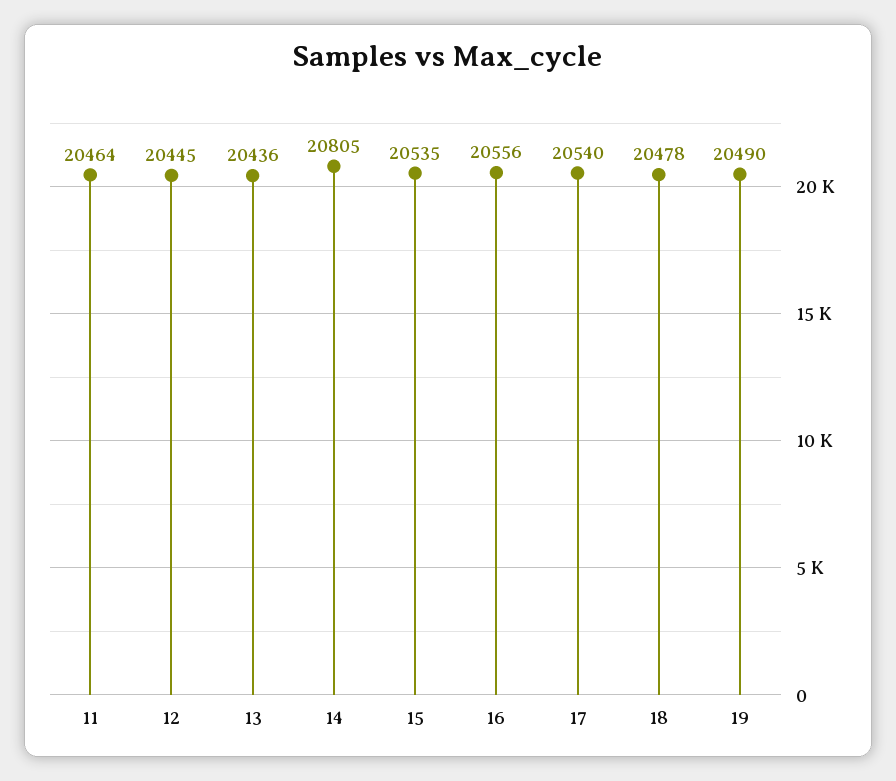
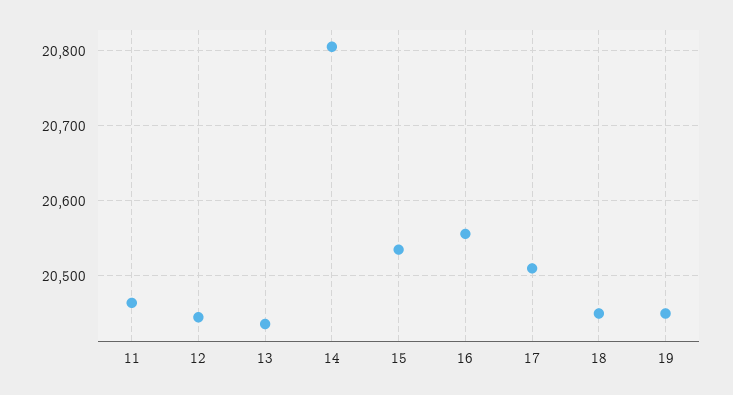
17: 20540 -> 20510
18: 20478 -> 20450
19: 20490 -> 20450

